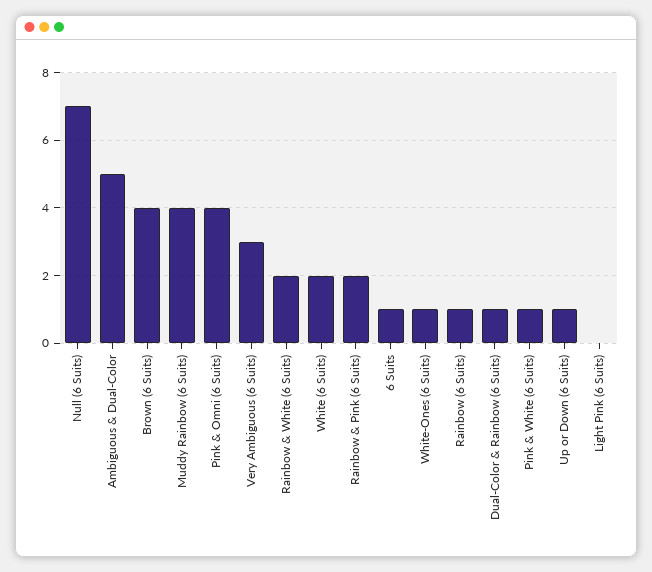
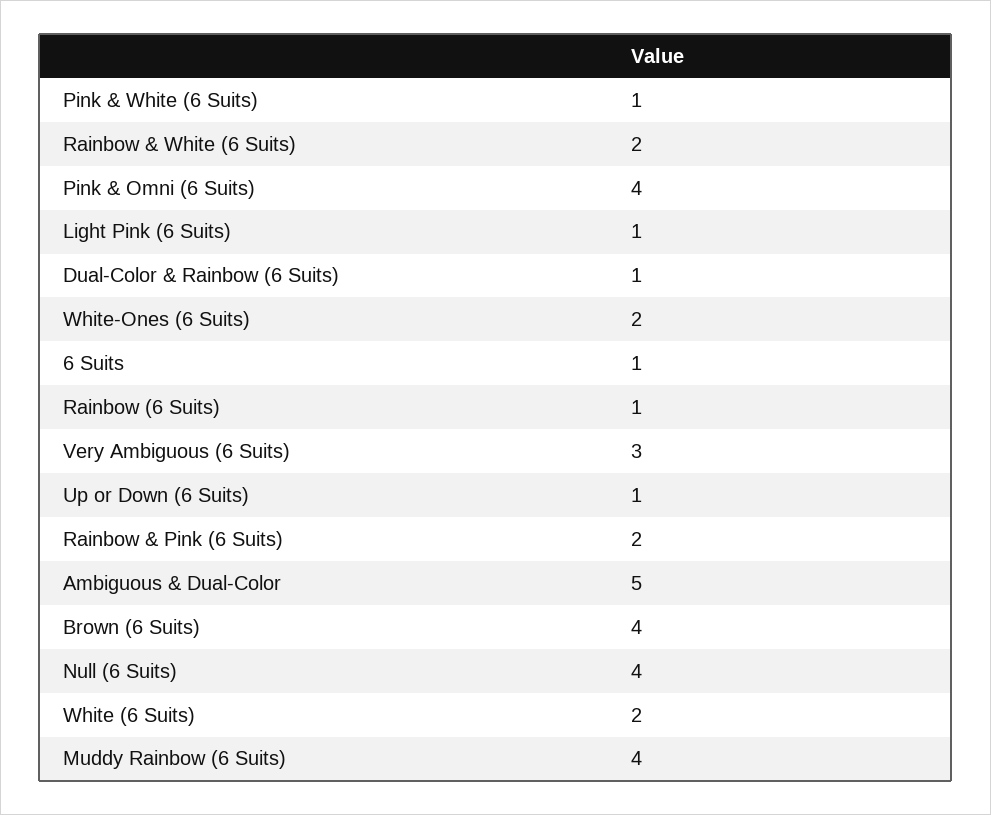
Null (6 Suits): 7 -> 4
White-Ones (6 Suits): 1 -> 2
Light Pink (6 Suits): 0 -> 1

